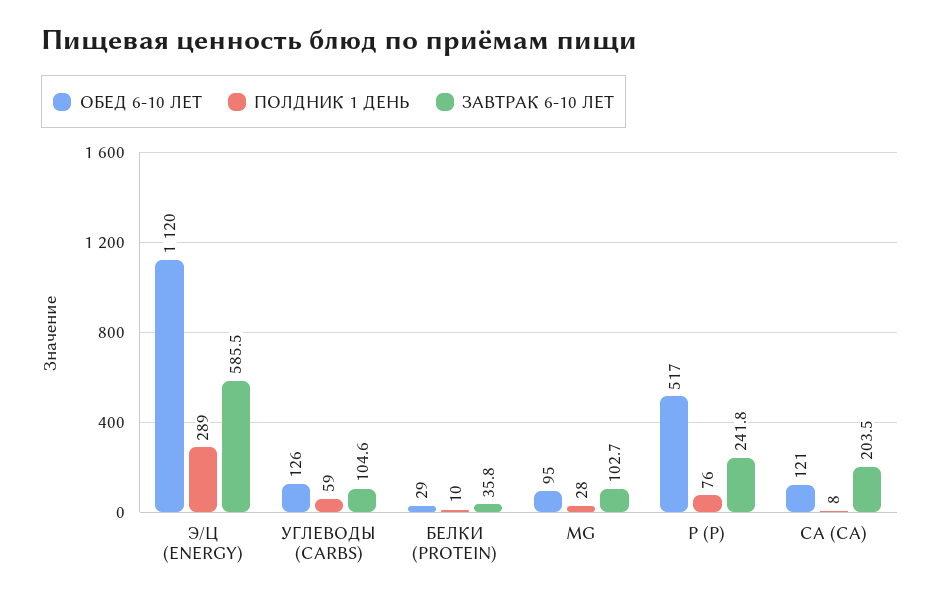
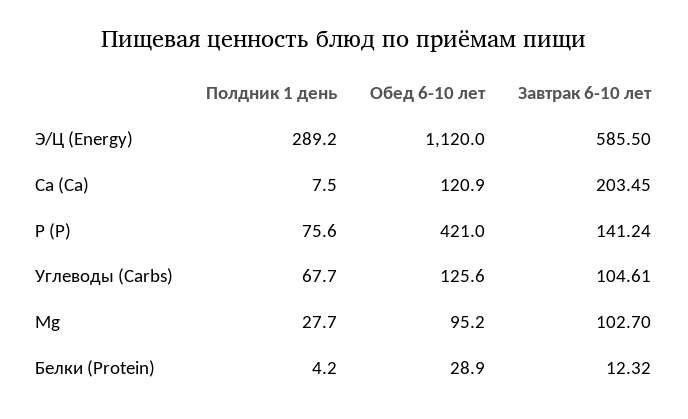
ПОЛДНИК 1 ДЕНЬ, УГЛЕВОДЫ (CARBS): 59 -> 67.7
ПОЛДНИК 1 ДЕНЬ, БЕЛКИ (PROTEIN): 10 -> 4.2
ЗАВТРАК 6-10 ЛЕТ, БЕЛКИ (PROTEIN): 35.8 -> 12.32
ОБЕД 6-10 ЛЕТ, Р (P): 517 -> 421
ЗАВТРАК 6-10 ЛЕТ, Р (P): 241.8 -> 141.24

